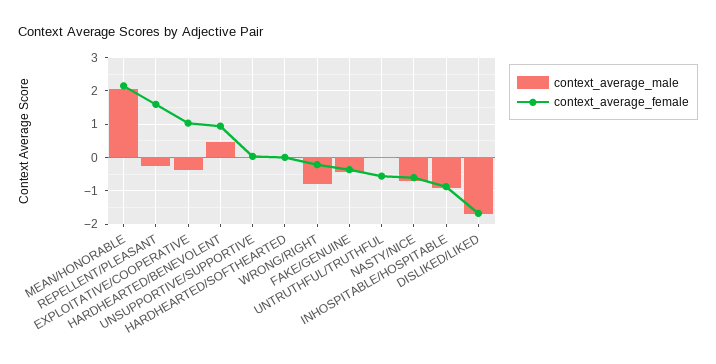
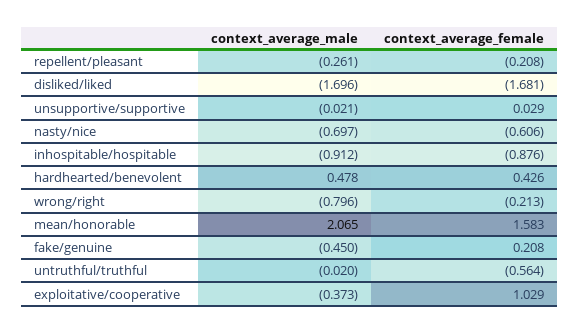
context_average_female, MEAN/HONORABLE: 2.2 -> 1.583
context_average_female, REPELLENT/PLEASANT: 1.6 -> -0.208
context_average_female, HARDHEARTED/BENEVOLENT: 1 -> 0.426
context_average_male, HARDHEARTED/SOFTHEARTED: 0 -> none
context_average_female, HARDHEARTED/SOFTHEARTED: 0 -> none
context_average_female, FAKE/GENUINE: -0.4 -> 0.208

